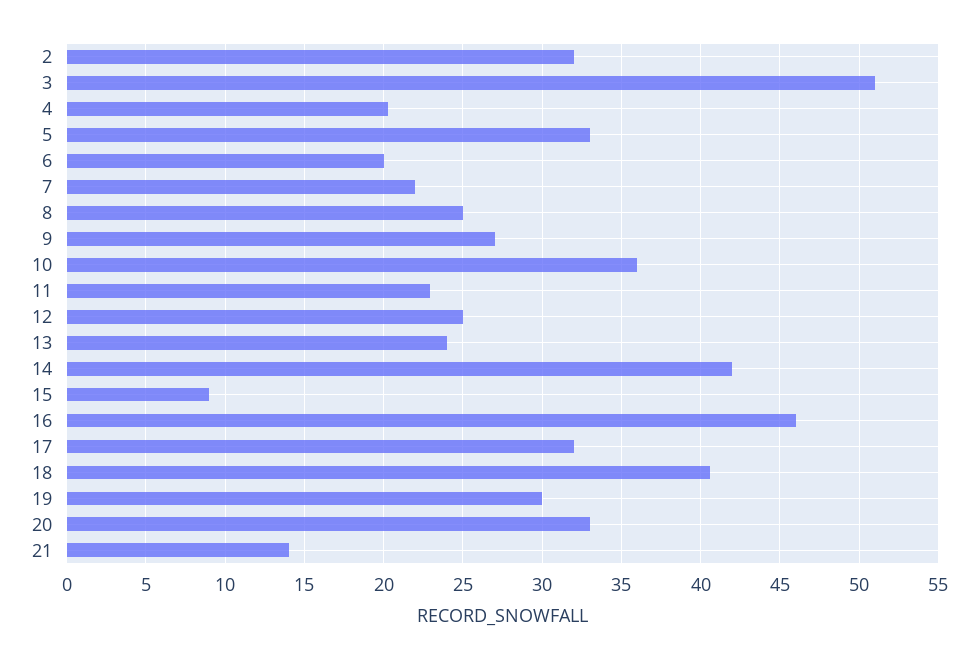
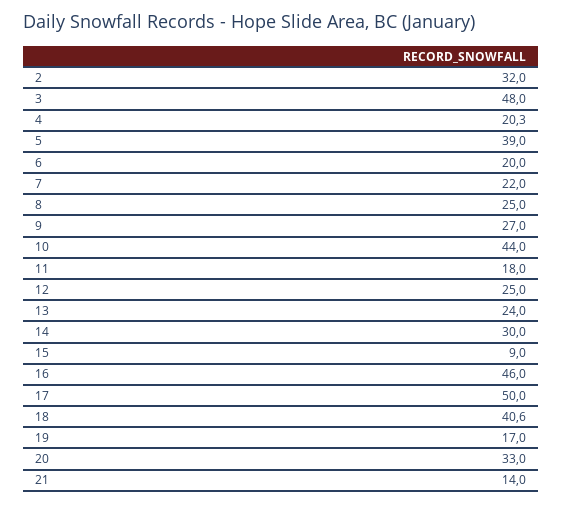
3: 51 -> 48
5: 33 -> 39
10: 36 -> 44
11: 23 -> 18
14: 42 -> 30
17: 32 -> 50
19: 30 -> 17

